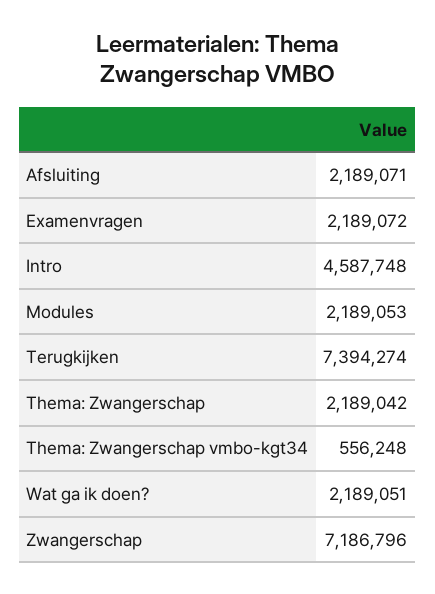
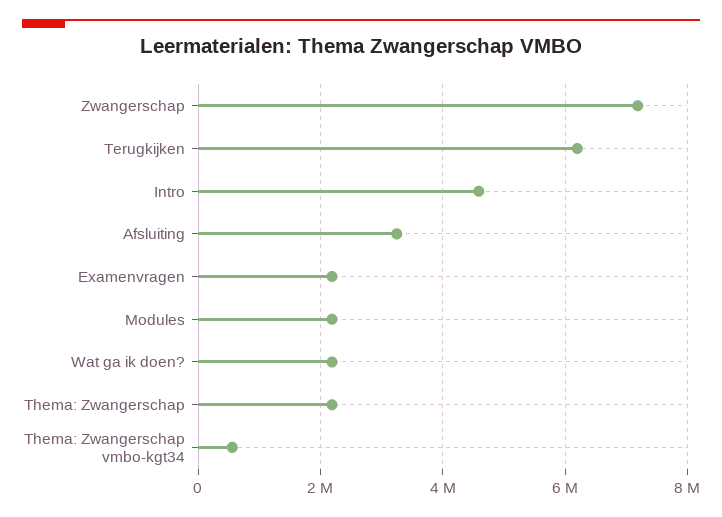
Afsluiting: 2189071 -> 3200000
Terugkijken: 7394274 -> 6200000

